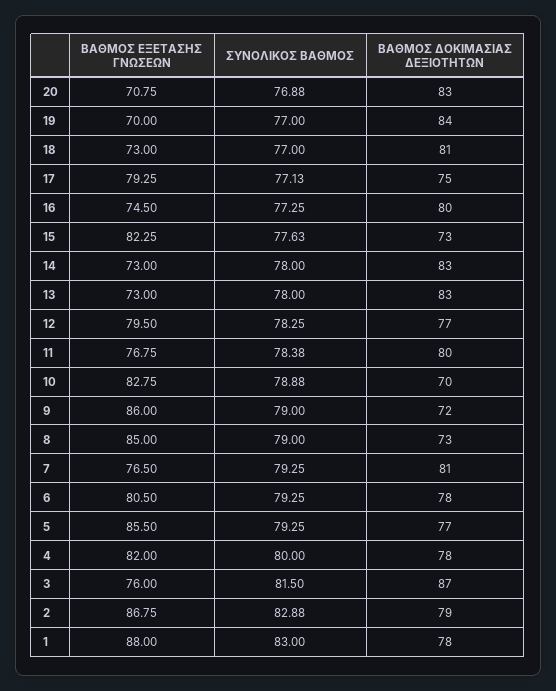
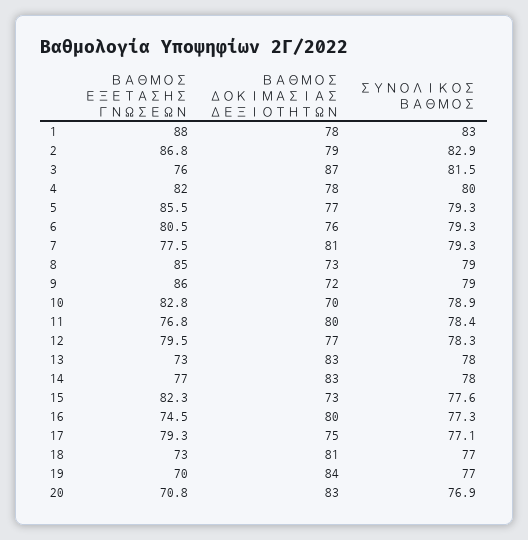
ΒΑΘΜΟΣ ΕΞΕΤΑΣΗΣ ΓΝΩΣΕΩΝ, 14: 73 -> 77
ΒΑΘΜΟΣ ΕΞΕΤΑΣΗΣ ΓΝΩΣΕΩΝ, 7: 76.5 -> 77.5
ΒΑΘΜΟΣ ΔΟΚΙΜΑΣΙΑΣ ΔΕΞΙΟΤΗΤΩΝ, 6: 78 -> 76

